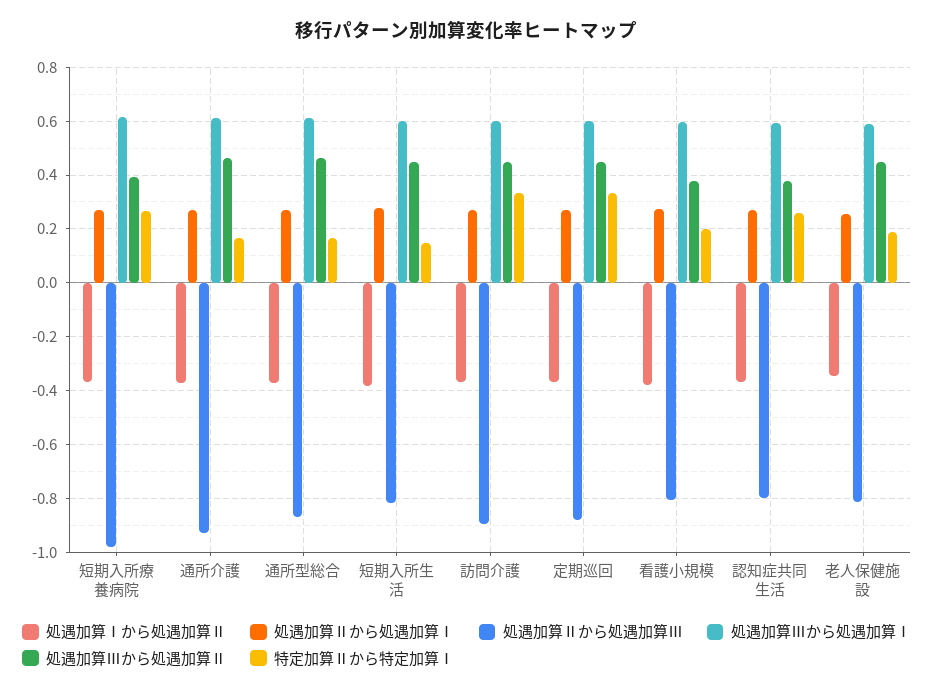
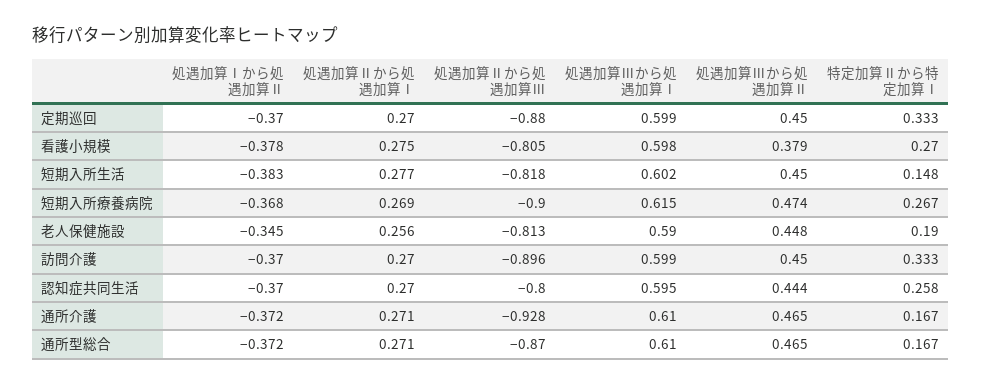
処遇加算Ⅱから処遇加算Ⅲ, 短期入所療養病院: -0.975 -> -0.9
処遇加算Ⅲから処遇加算Ⅱ, 短期入所療養病院: 0.4 -> 0.474
特定加算Ⅱから特定加算Ⅰ, 看護小規模: 0.2 -> 0.27
処遇加算Ⅲから処遇加算Ⅱ, 認知症共同生活: 0.375 -> 0.444

